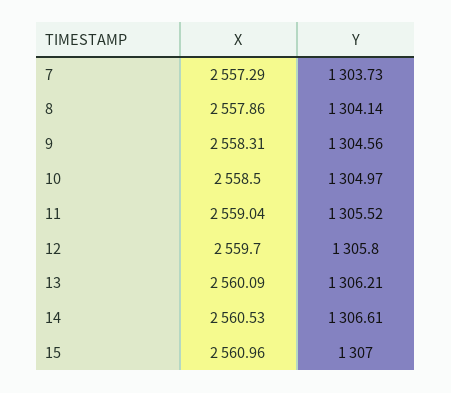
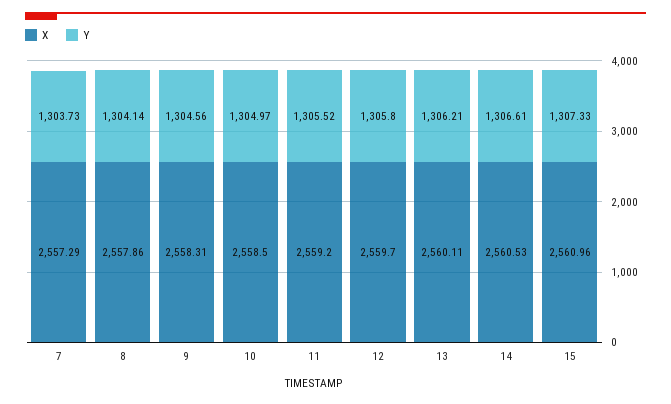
X, 11: 2559.04 -> 2559.2
X, 13: 2560.09 -> 2560.11
Y, 15: 1307 -> 1307.33

